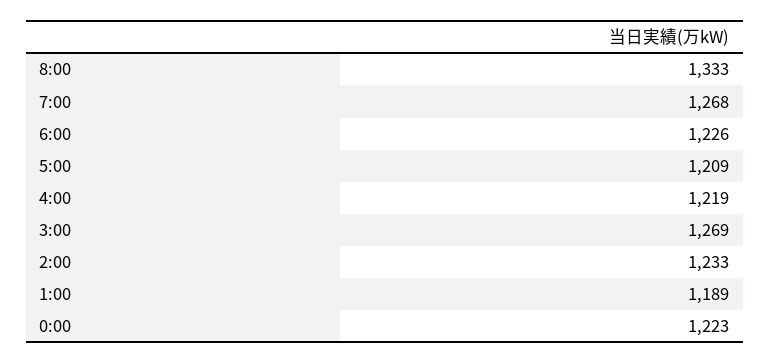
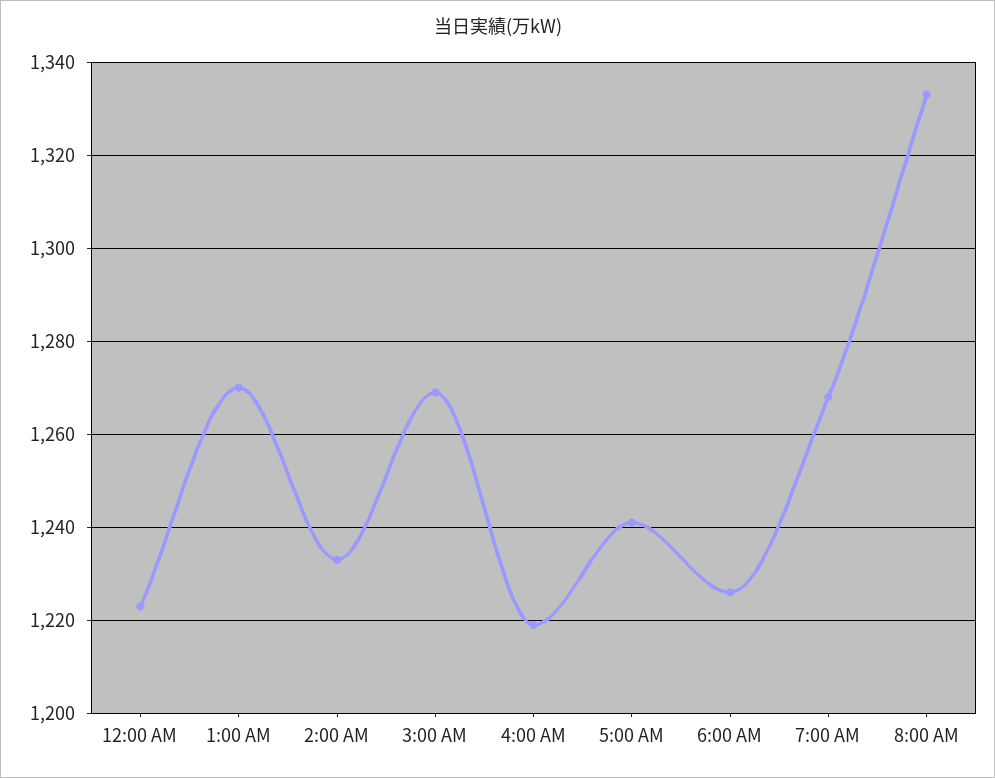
5:00: 1209 -> 1240
1:00: 1189 -> 1270

